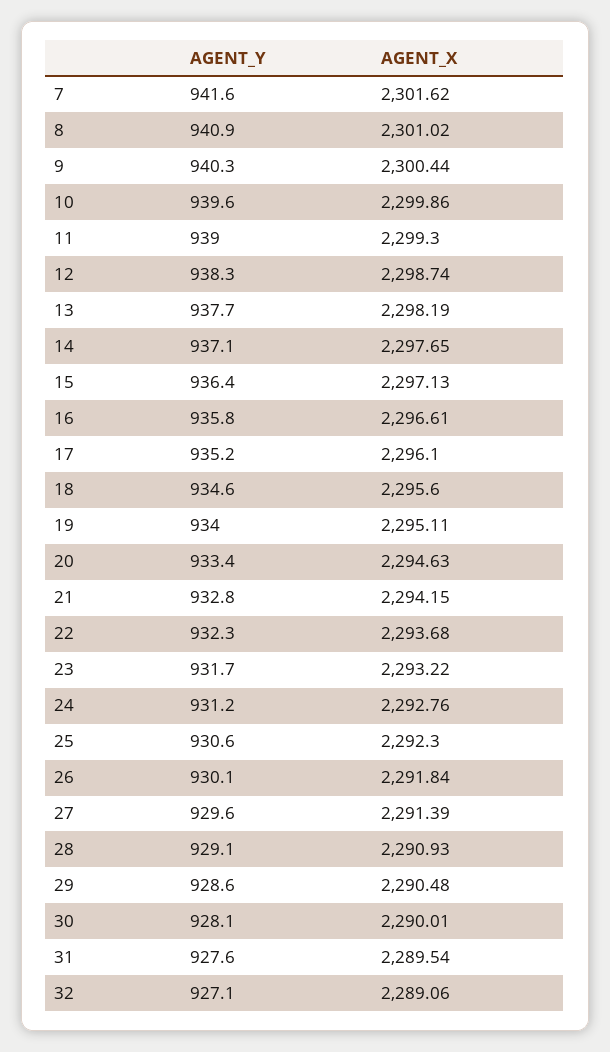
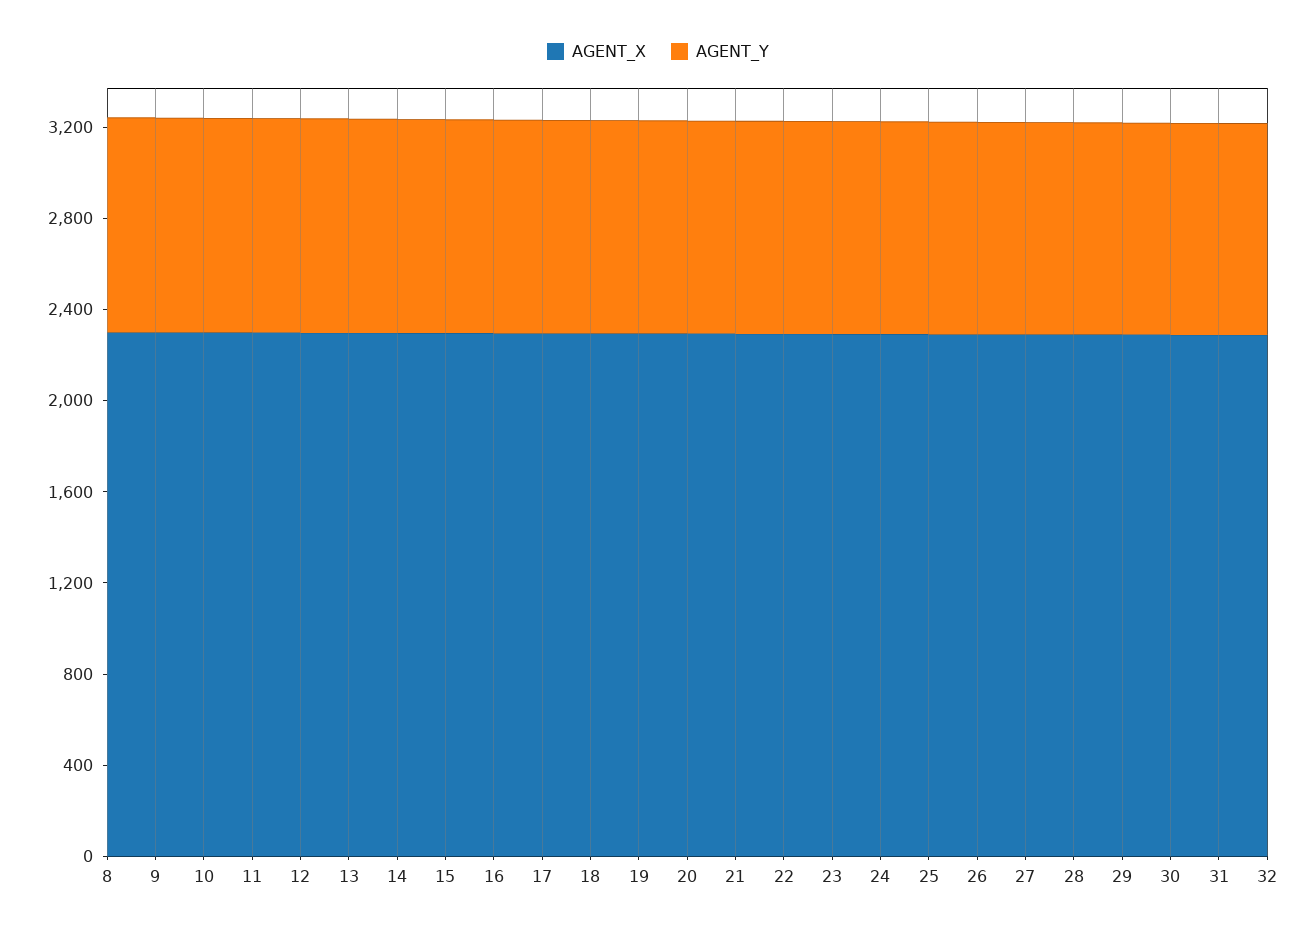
AGENT_Y, 7: 941.6 -> none
AGENT_X, 7: 2301.62 -> none

